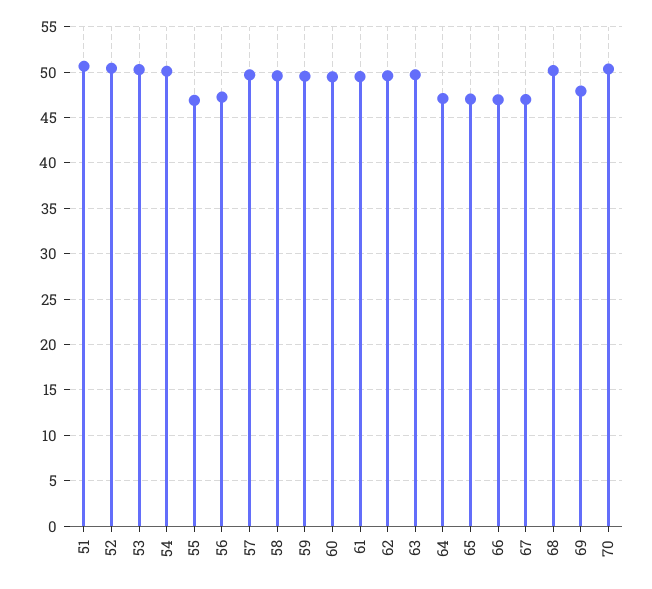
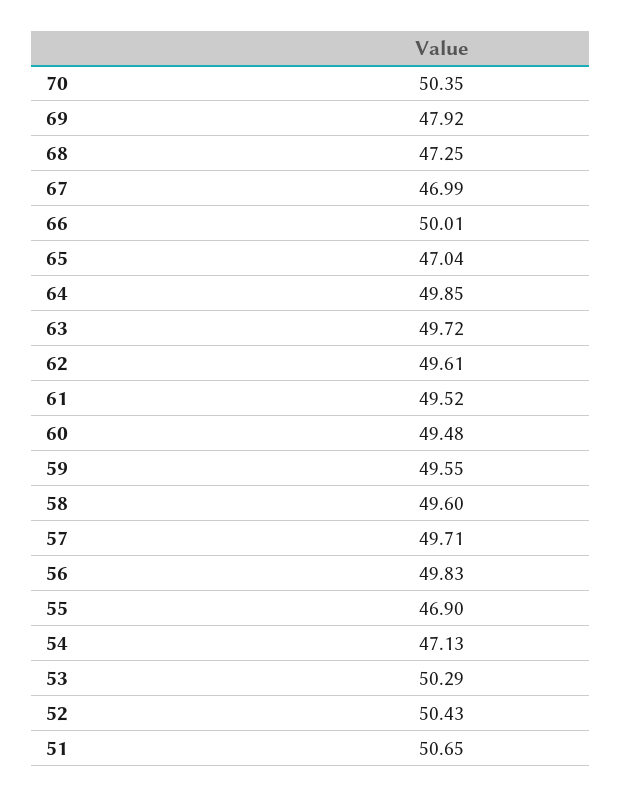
54: 50 -> 47.13
56: 47 -> 49.83
64: 47 -> 49.85
66: 47 -> 50.01
68: 50 -> 47.25

